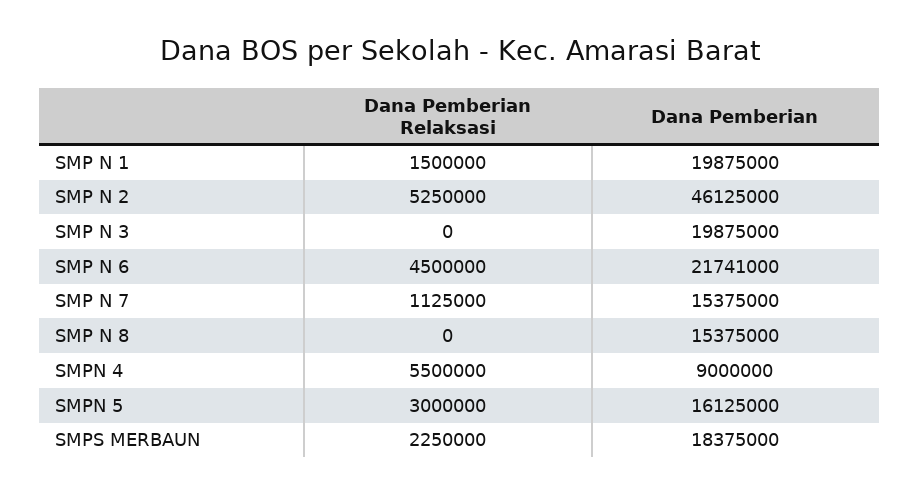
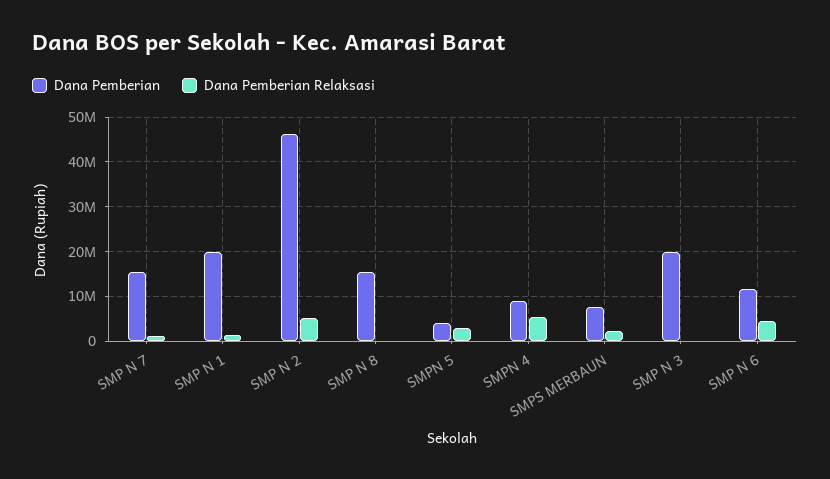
Dana Pemberian, SMP N 6: 21741000 -> 12000000
Dana Pemberian, SMPN 5: 16125000 -> 4000000
Dana Pemberian, SMPS MERBAUN: 18375000 -> 8000000

